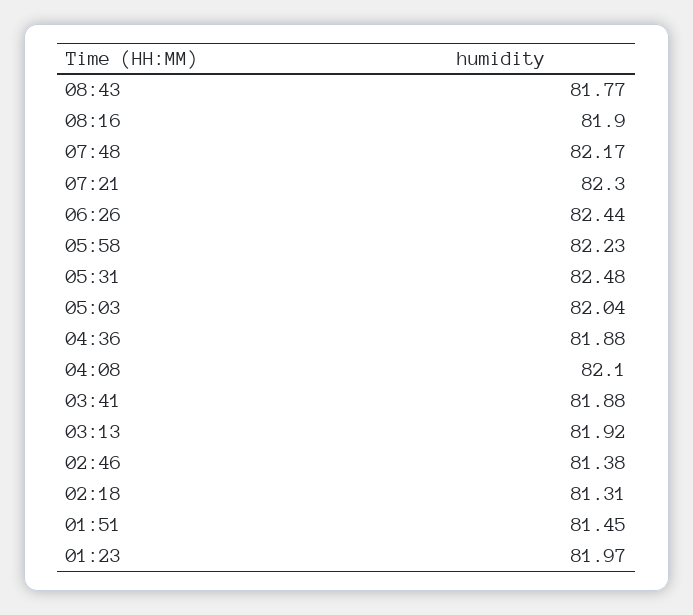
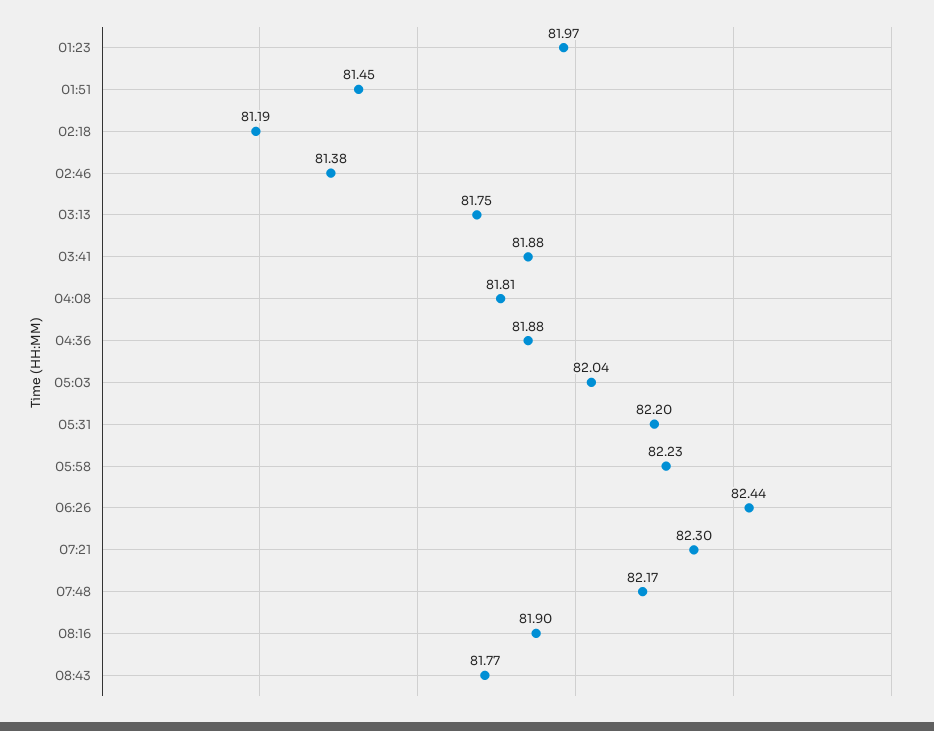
05:31: 82.48 -> 82.2
04:08: 82.1 -> 81.81
03:13: 81.92 -> 81.75
02:18: 81.31 -> 81.19

